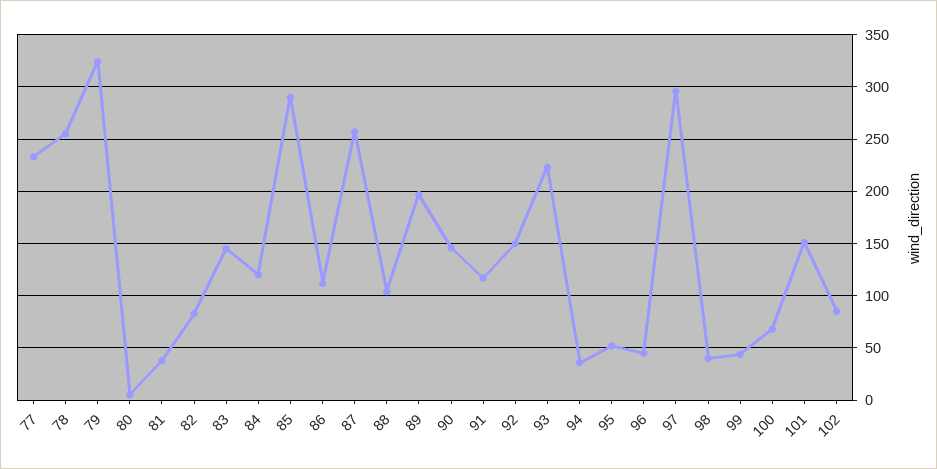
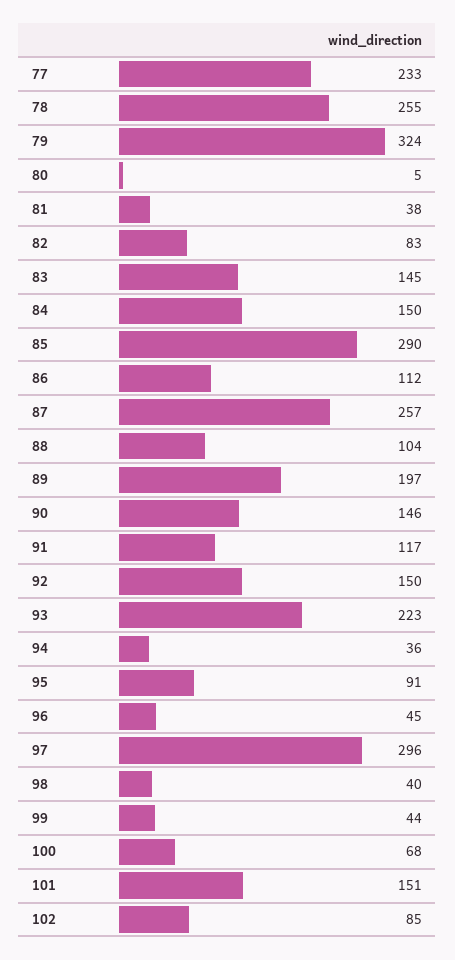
84: 120 -> 150
95: 50 -> 91

